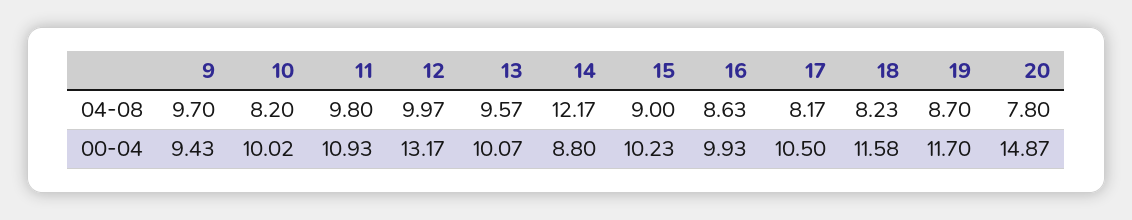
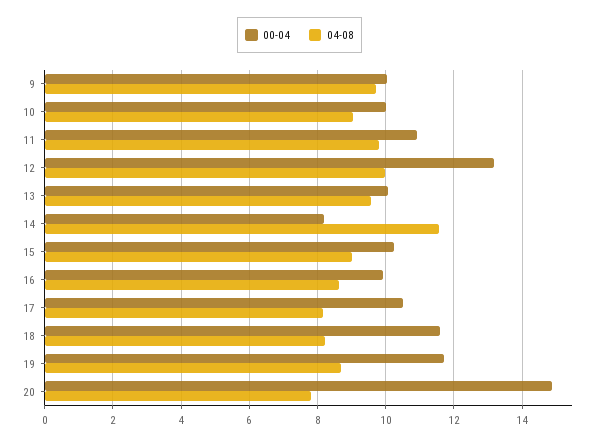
04-08, 10: 8.2 -> 9
04-08, 14: 12.17 -> 11.6
00-04, 9: 9.43 -> 10
00-04, 14: 8.8 -> 8.2

